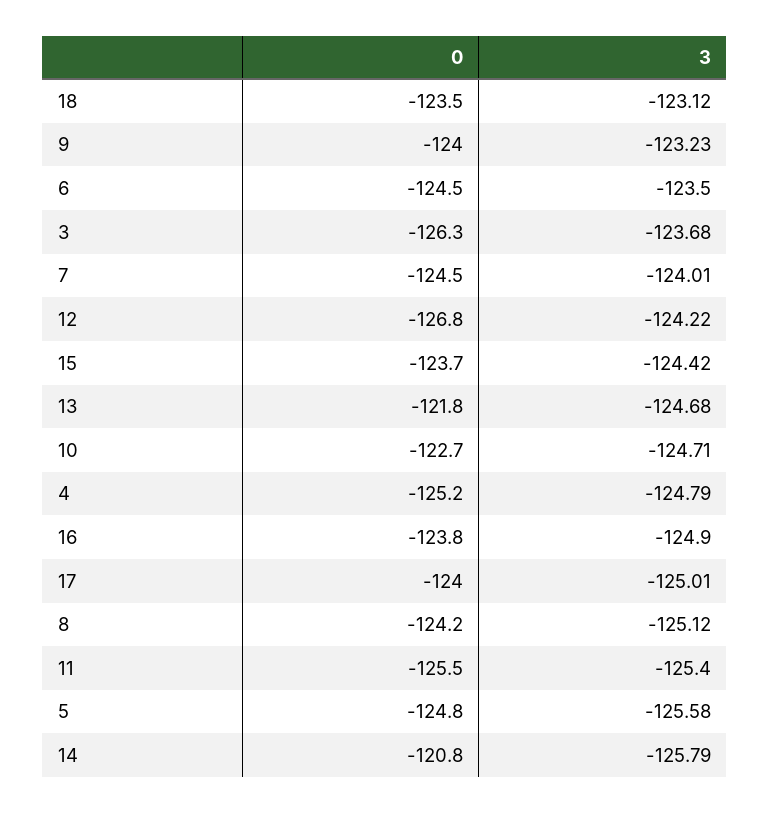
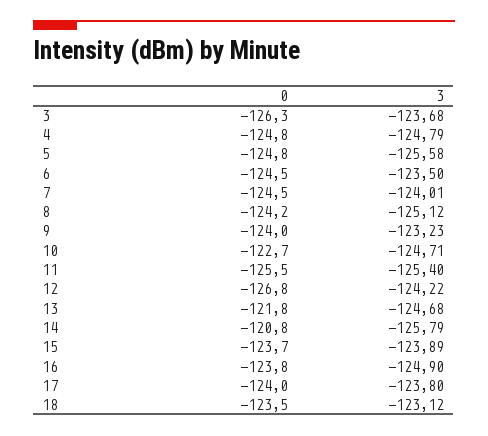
3, 15: -124.42 -> -123.89
0, 4: -125.2 -> -124.8
3, 17: -125.01 -> -123.8

